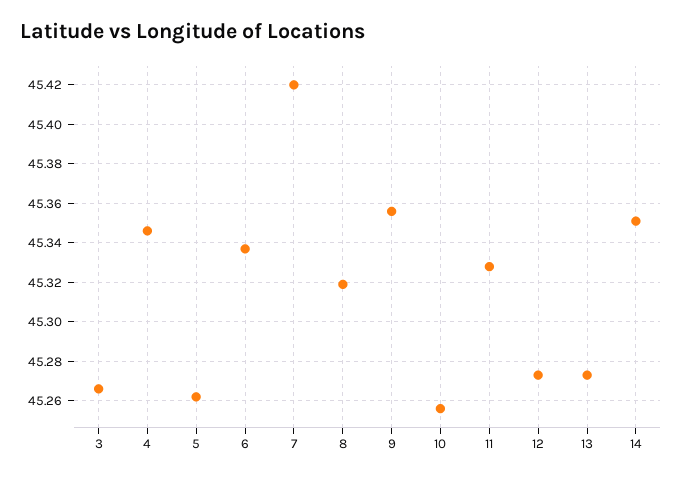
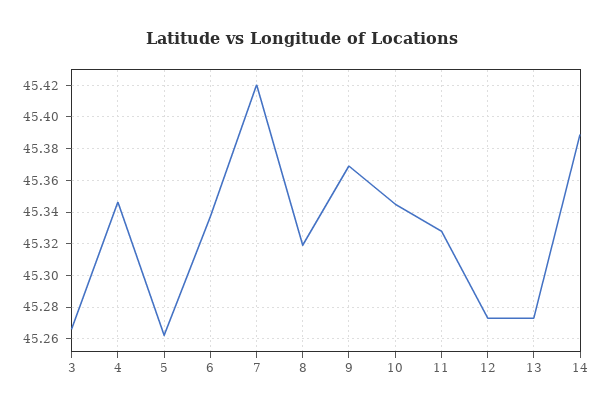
9: 45.355 -> 45.37
10: 45.255 -> 45.345
14: 45.35 -> 45.39

